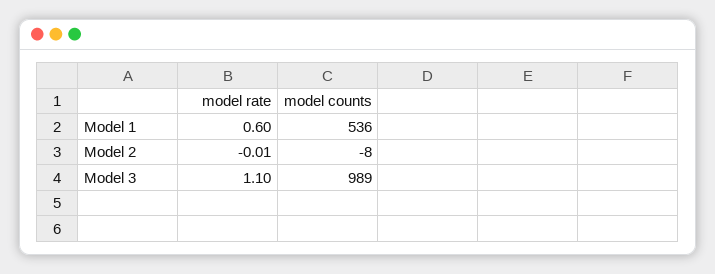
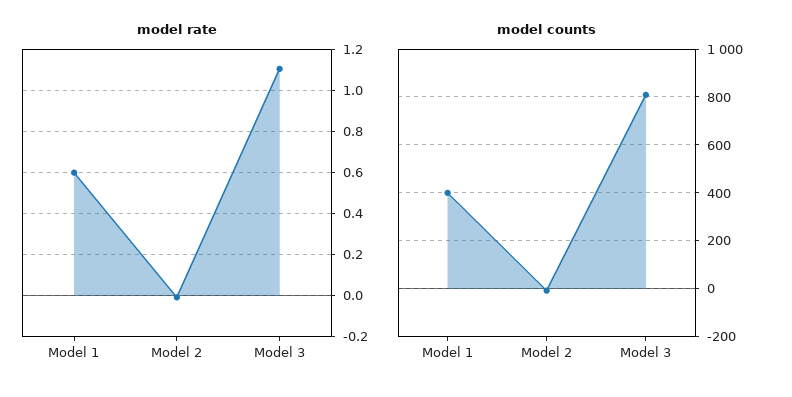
model counts, Model 1: 536 -> 400
model counts, Model 3: 989 -> 800

